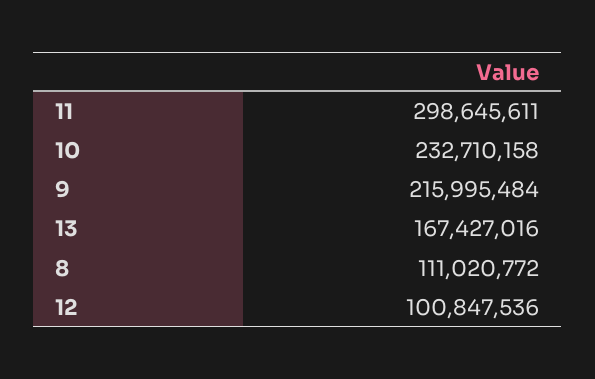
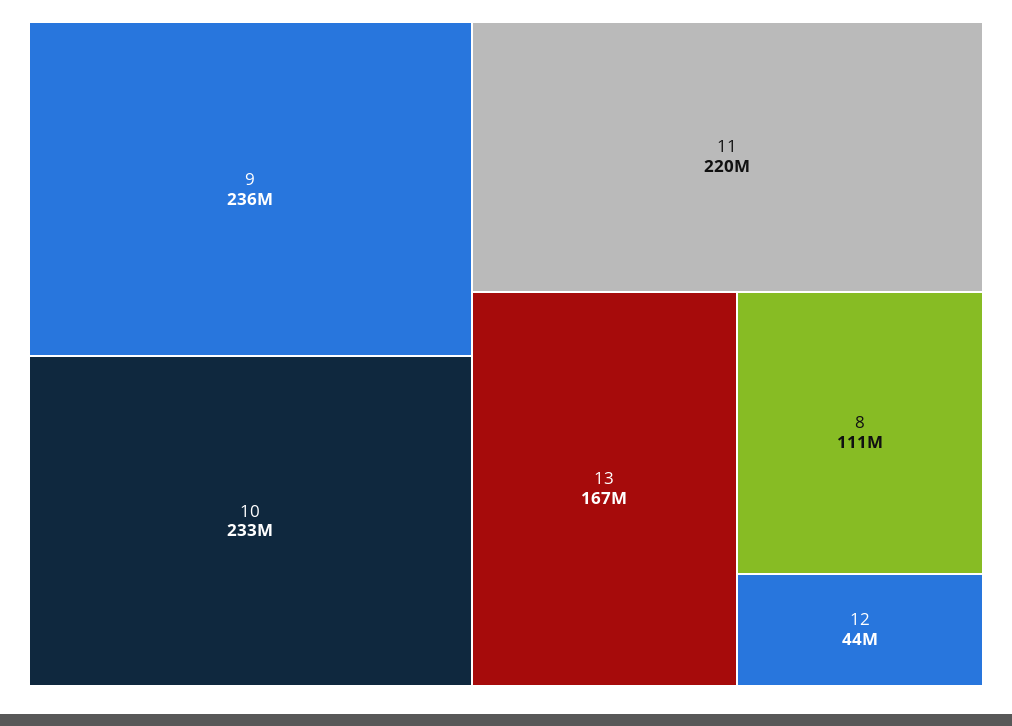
11: 298645611 -> 220000000
9: 215995484 -> 236000000
12: 100847536 -> 44000000

